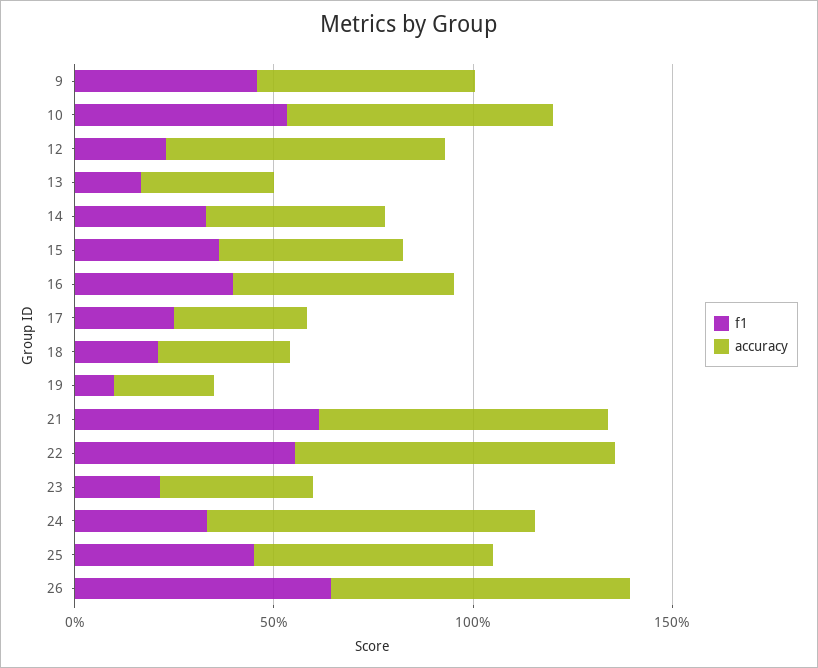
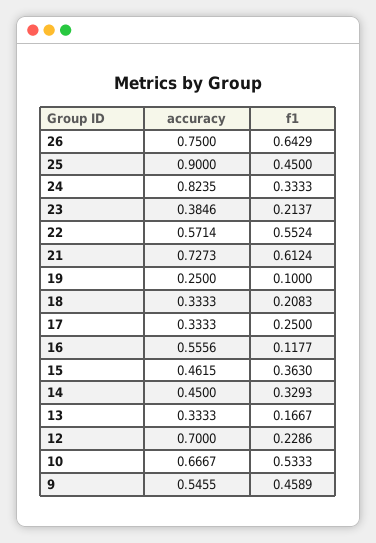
f1, 16: 0.4 -> 0.1177
accuracy, 22: 0.8 -> 0.5714
accuracy, 25: 0.6 -> 0.9

